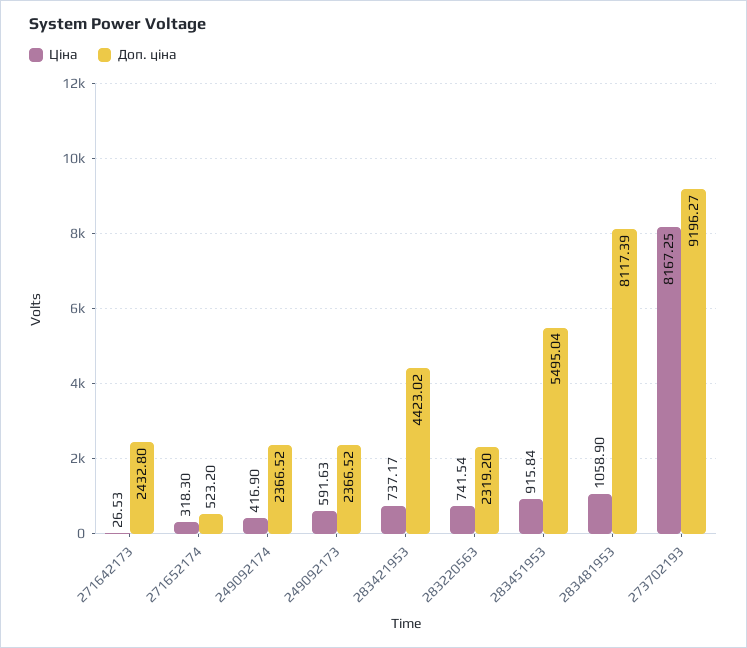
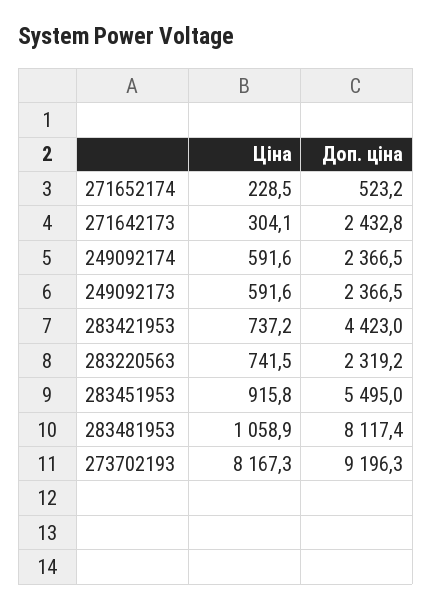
Ціна, 271642173: 26.53 -> 304.1
Ціна, 271652174: 318.3 -> 228.5
Ціна, 249092174: 416.9 -> 591.6

